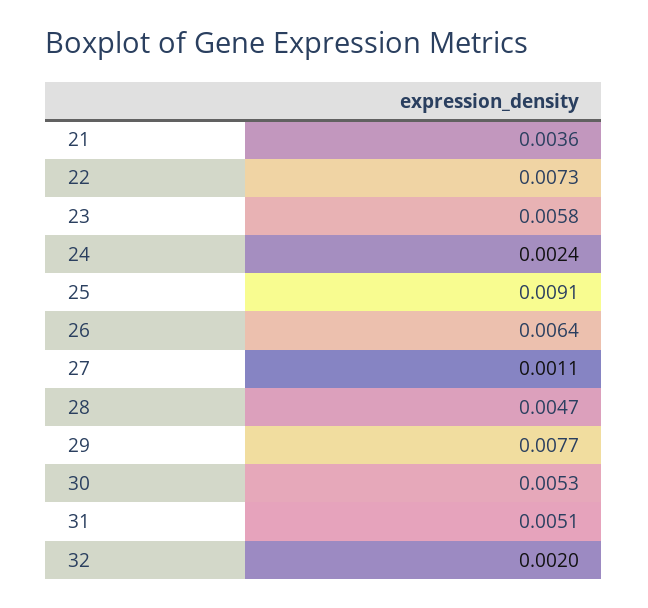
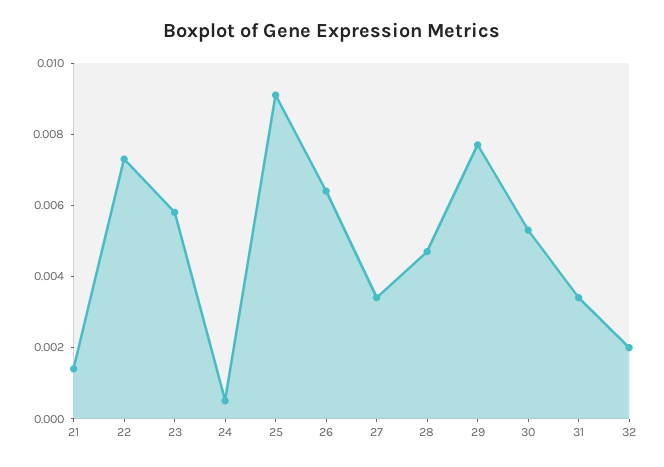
21: 0.0036 -> 0.0015
24: 0.0024 -> 0.0005
27: 0.0011 -> 0.0035
31: 0.0051 -> 0.0035

